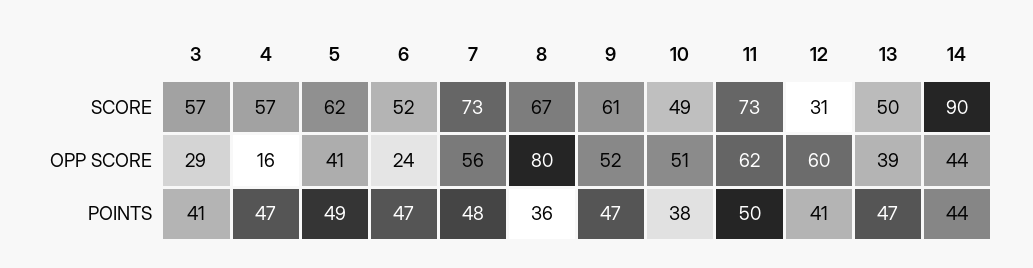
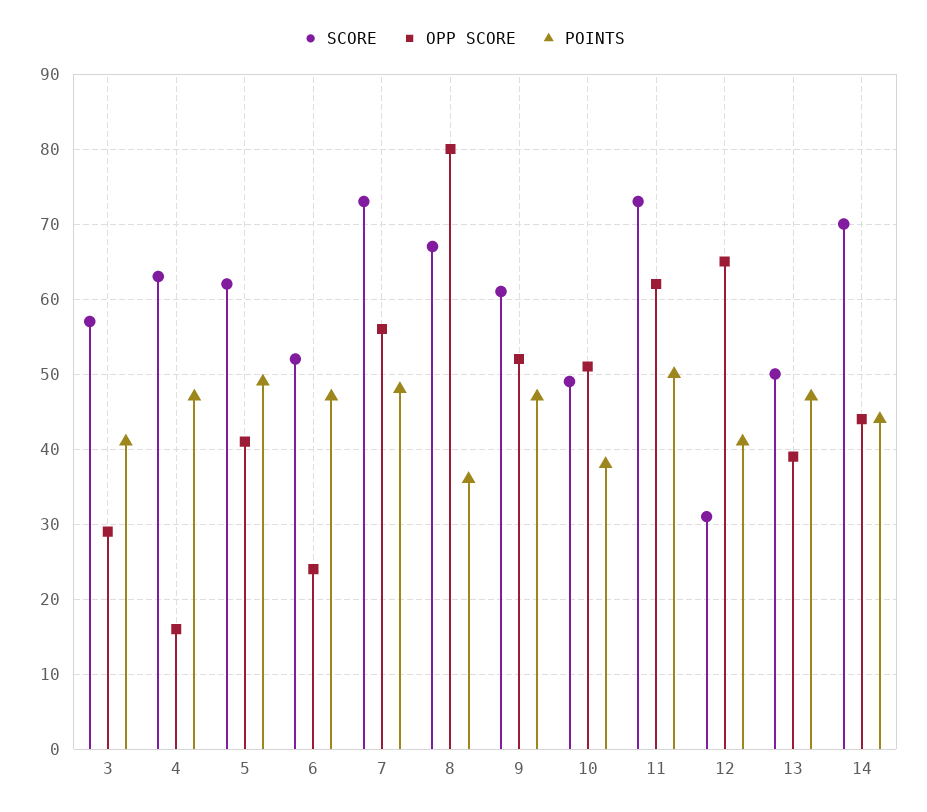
SCORE, 4: 57 -> 63
SCORE, 14: 90 -> 70
OPP SCORE, 12: 60 -> 65

